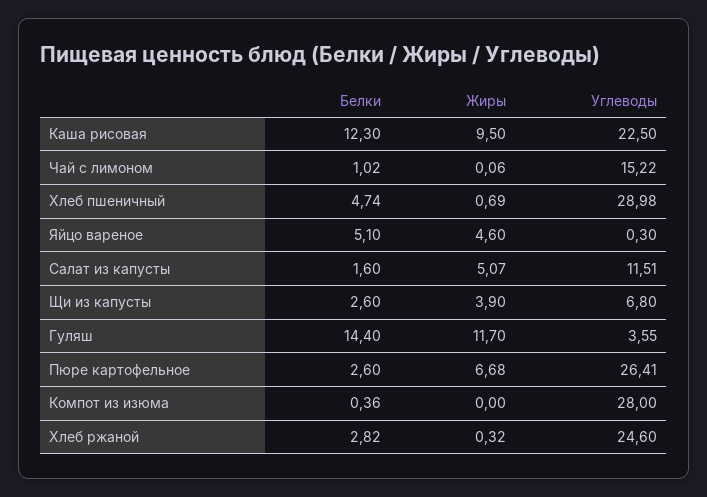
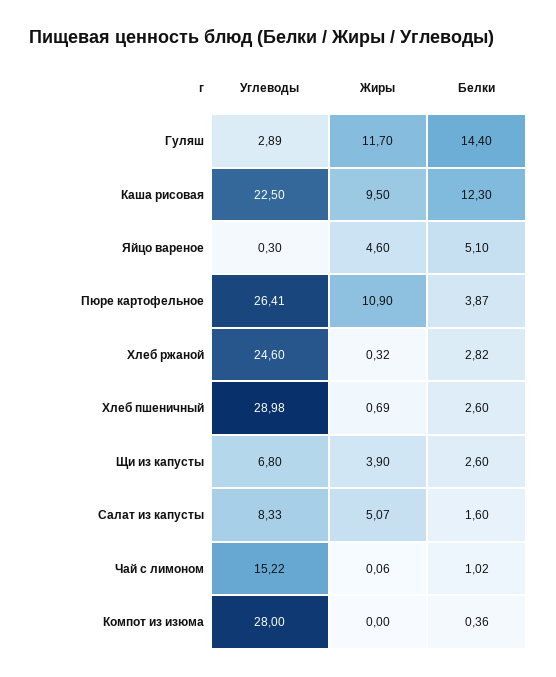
Белки, Хлеб пшеничный: 4.74 -> 2.6
Углеводы, Салат из капусты: 11.51 -> 8.33
Углеводы, Гуляш: 3.55 -> 2.89
Белки, Пюре картофельное: 2.6 -> 3.87
Жиры, Пюре картофельное: 6.68 -> 10.9

